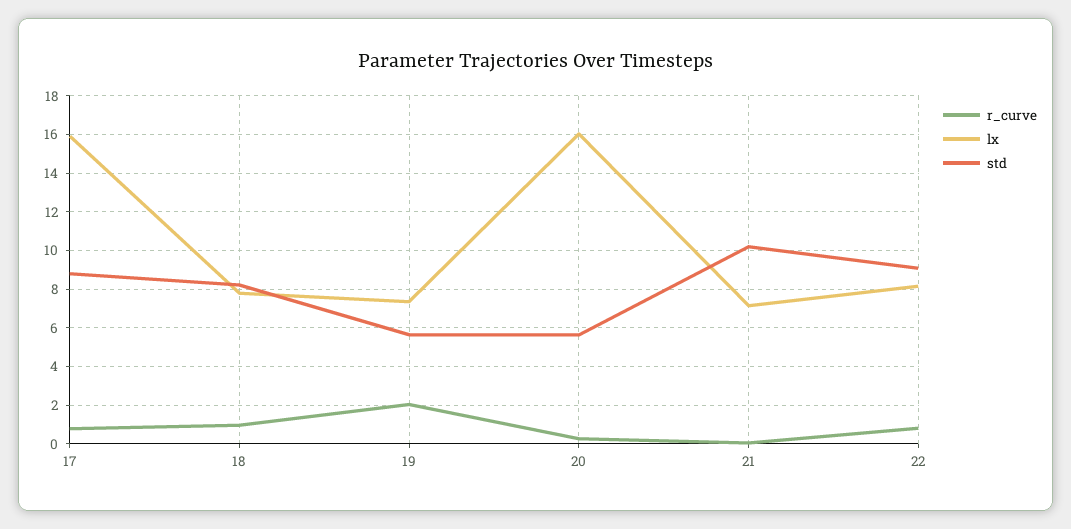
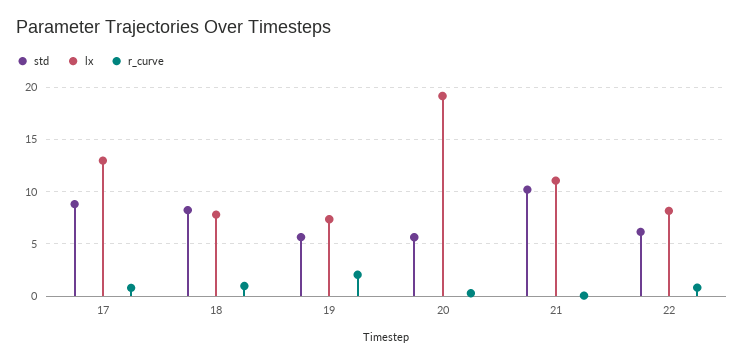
lx, 17: 16 -> 13
lx, 20: 16 -> 19
lx, 21: 7 -> 11
std, 22: 9 -> 6

